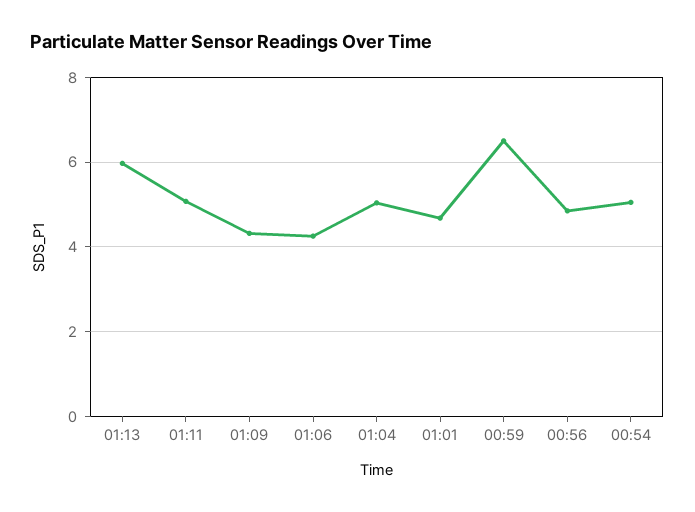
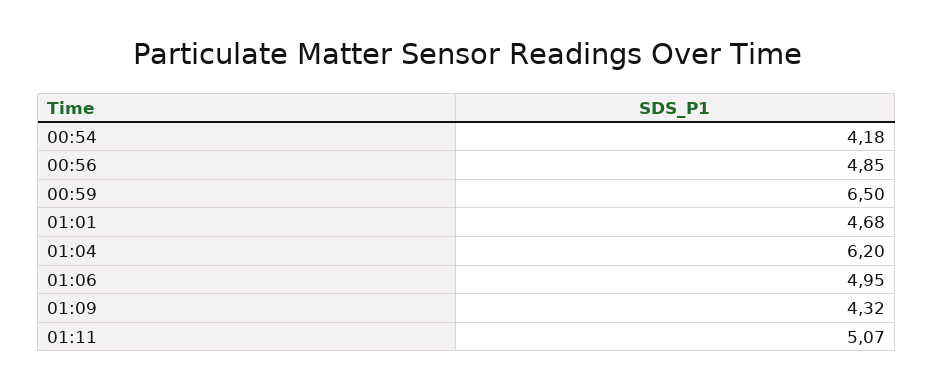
01:13: 6 -> none
01:06: 4.2 -> 4.95
01:04: 5 -> 6.2
00:54: 5 -> 4.18

